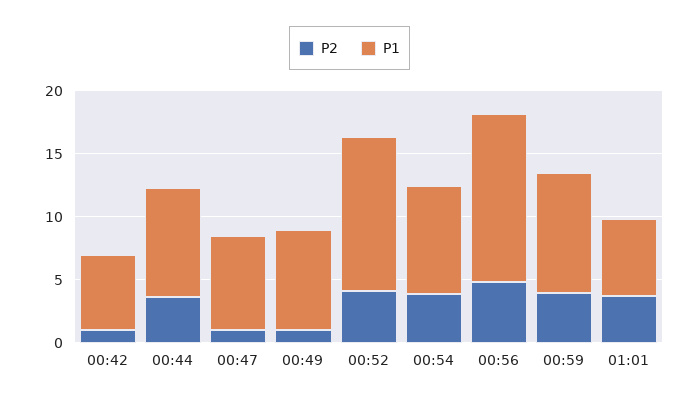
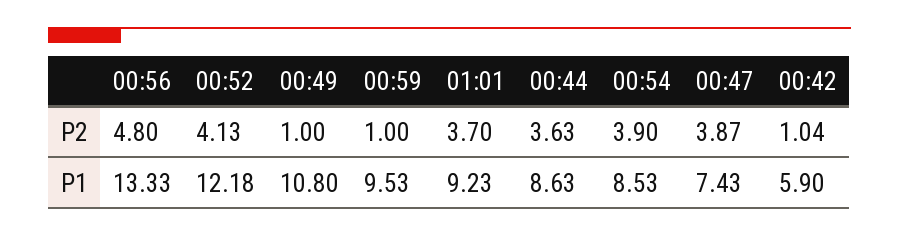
P2, 00:47: 1 -> 3.87
P1, 00:49: 8 -> 10.8
P2, 00:59: 4 -> 1
P1, 01:01: 6 -> 9.23

